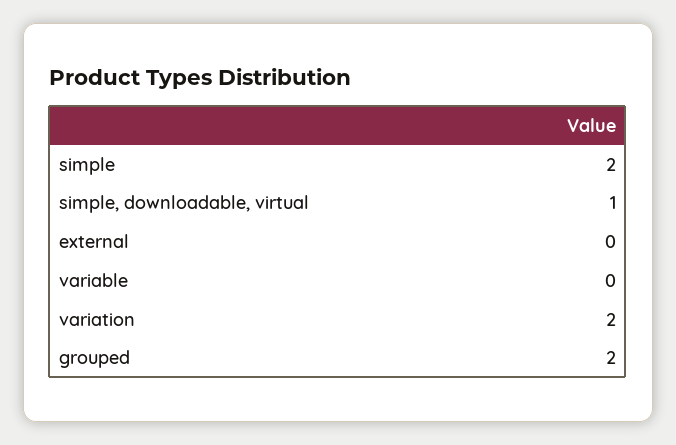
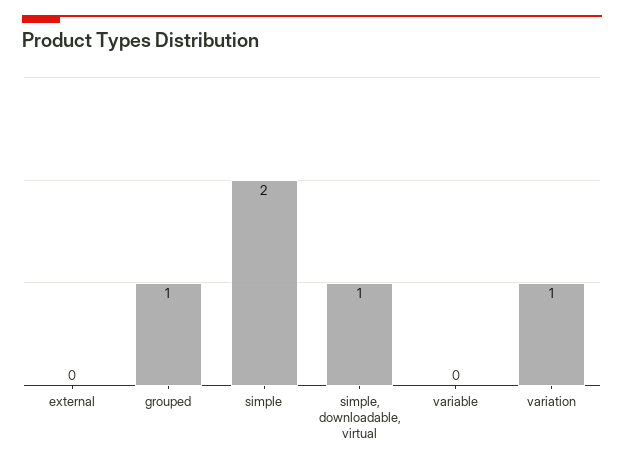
variation: 2 -> 1
grouped: 2 -> 1

